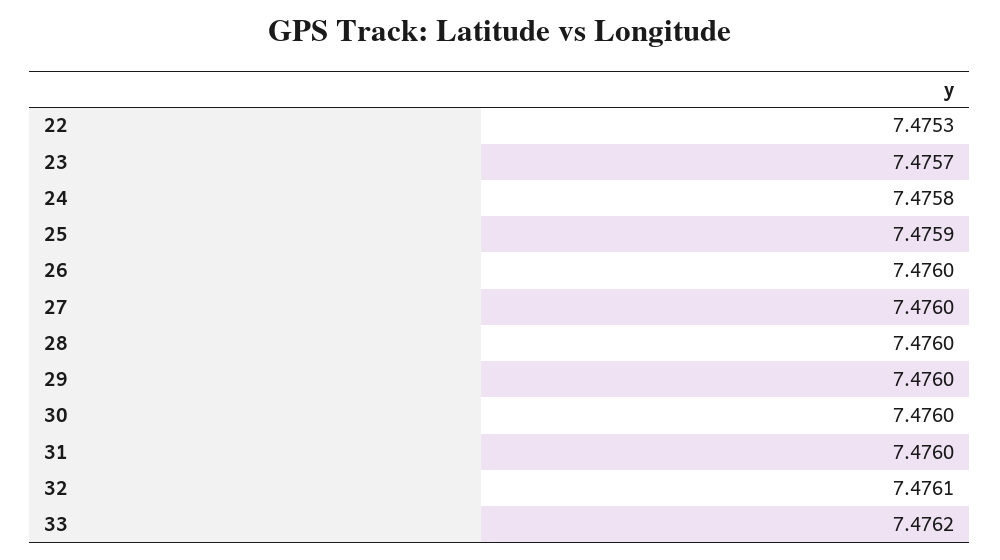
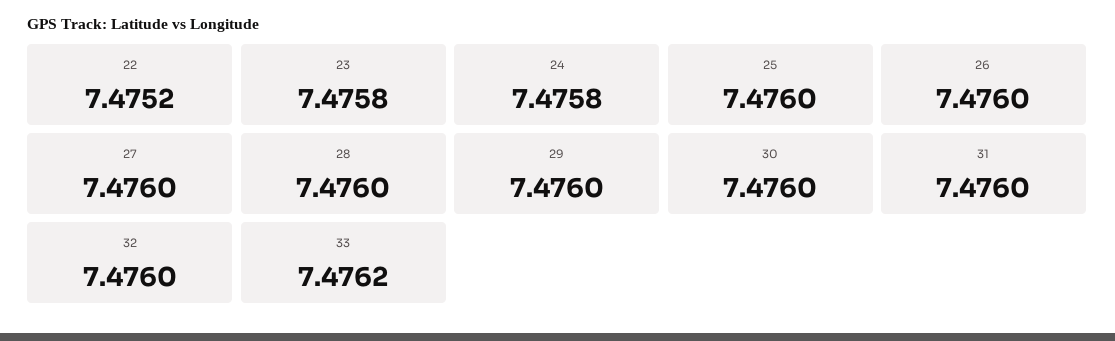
22: 7.4753 -> 7.4752
23: 7.4757 -> 7.4758
25: 7.4759 -> 7.476
32: 7.4761 -> 7.476

